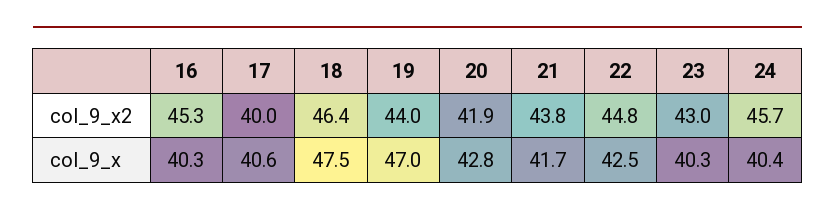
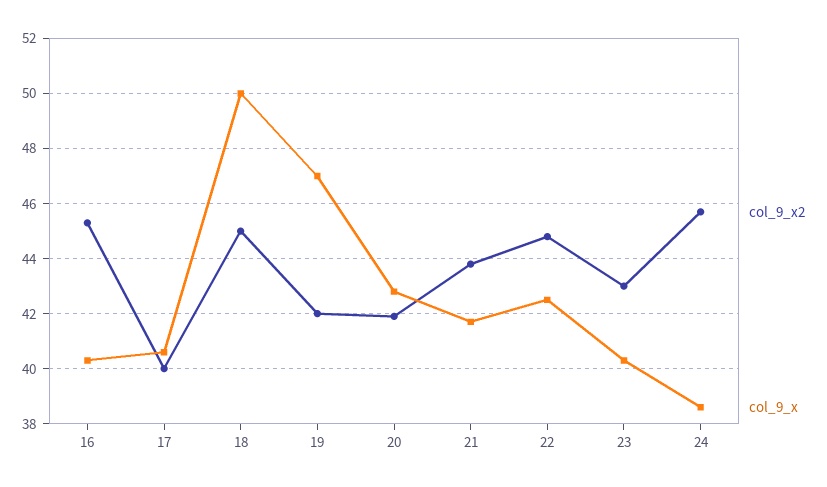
col_9_x2, 18: 46.4 -> 45
col_9_x2, 19: 44 -> 42
col_9_x, 18: 47.5 -> 50
col_9_x, 24: 40.4 -> 38.5

